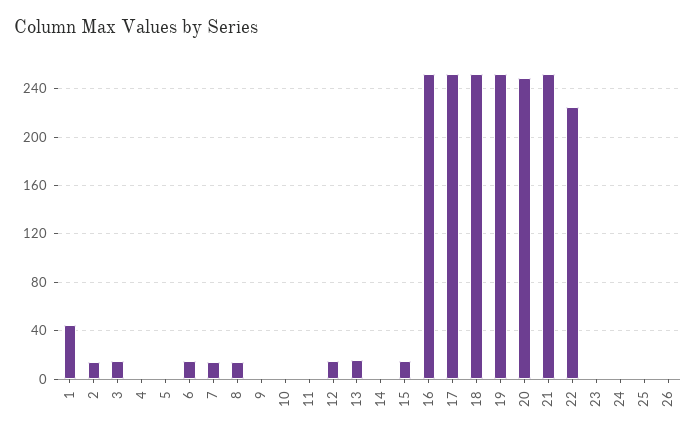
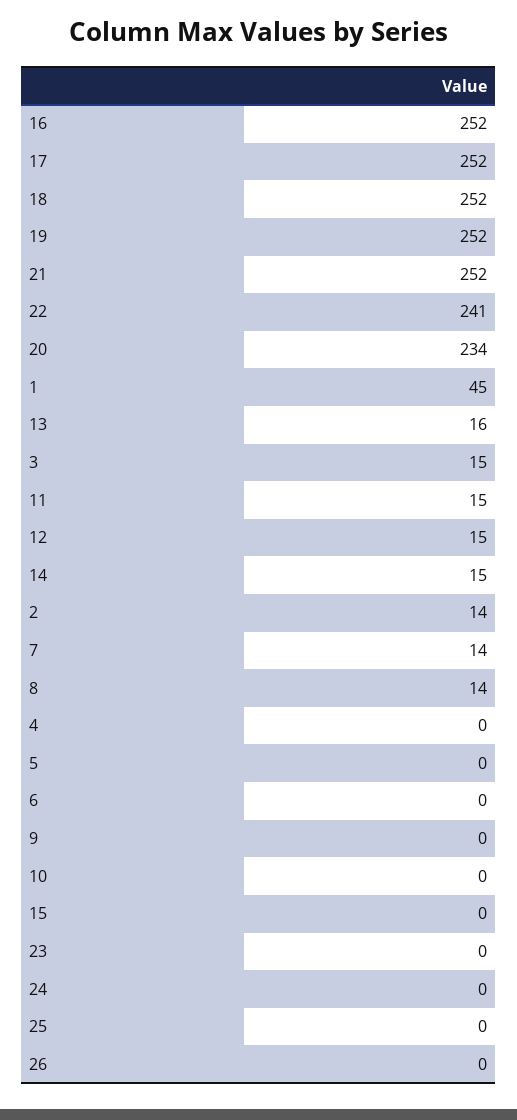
6: 15 -> 0
11: 0 -> 15
14: 0 -> 15
15: 15 -> 0
20: 250 -> 234
22: 225 -> 241

